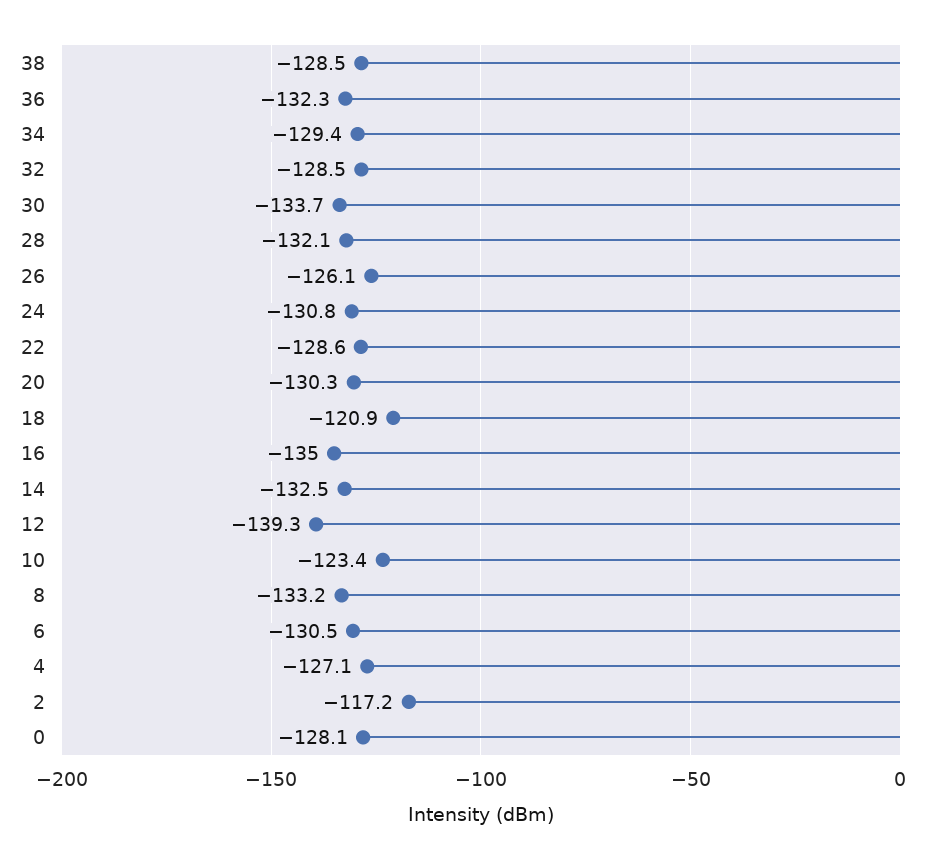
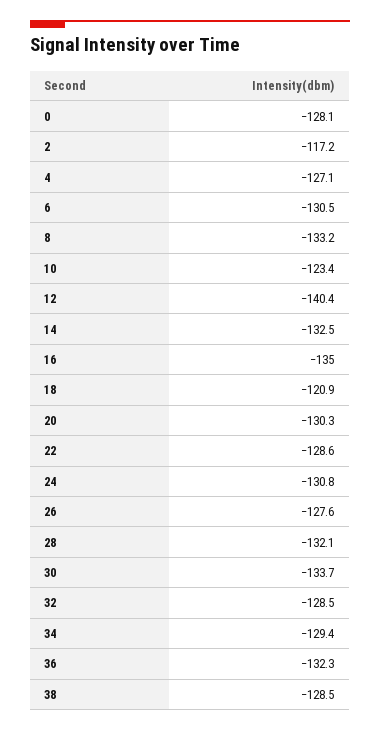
26: -126.1 -> -127.6
12: -139.3 -> -140.4

